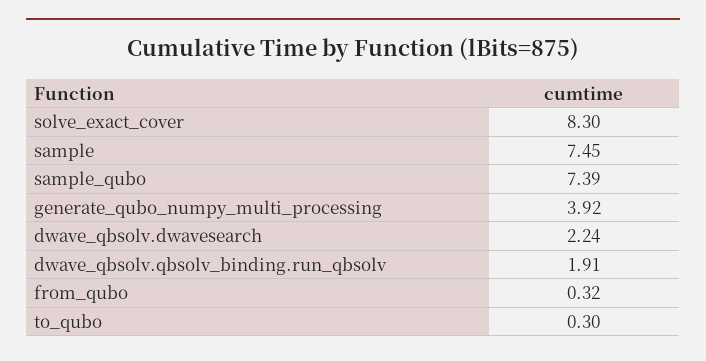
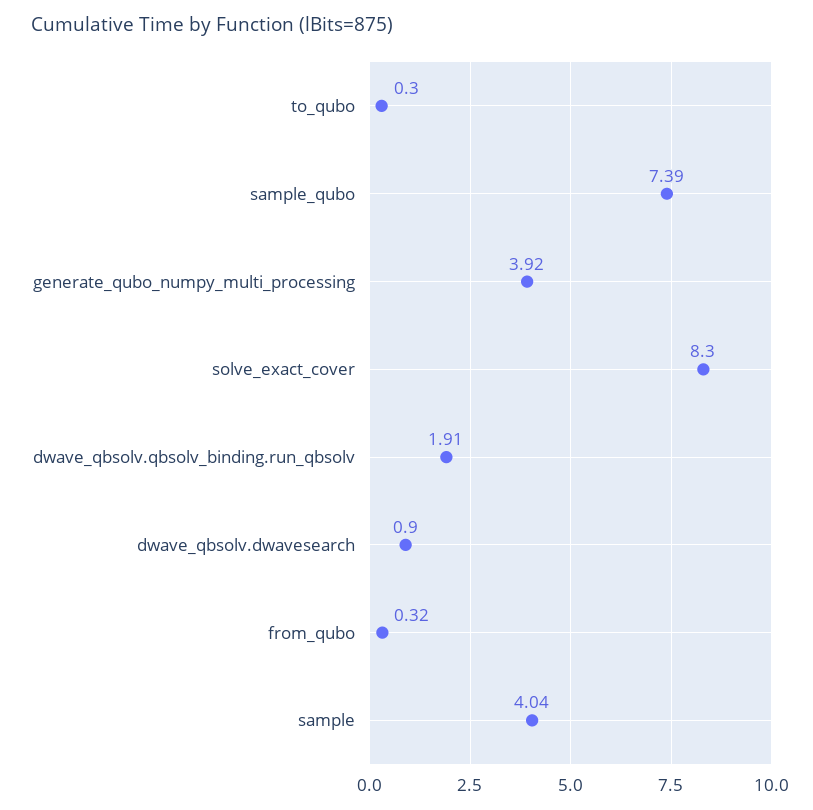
sample: 7.45 -> 4.04
dwave_qbsolv.dwavesearch: 2.24 -> 0.9

